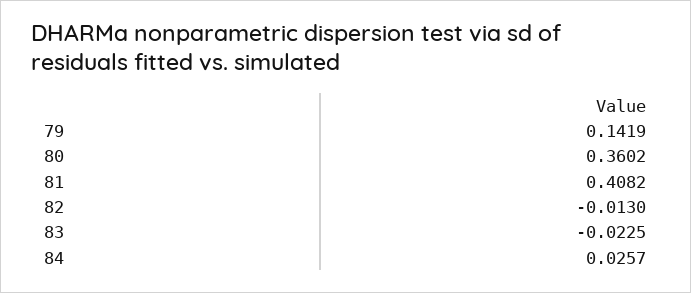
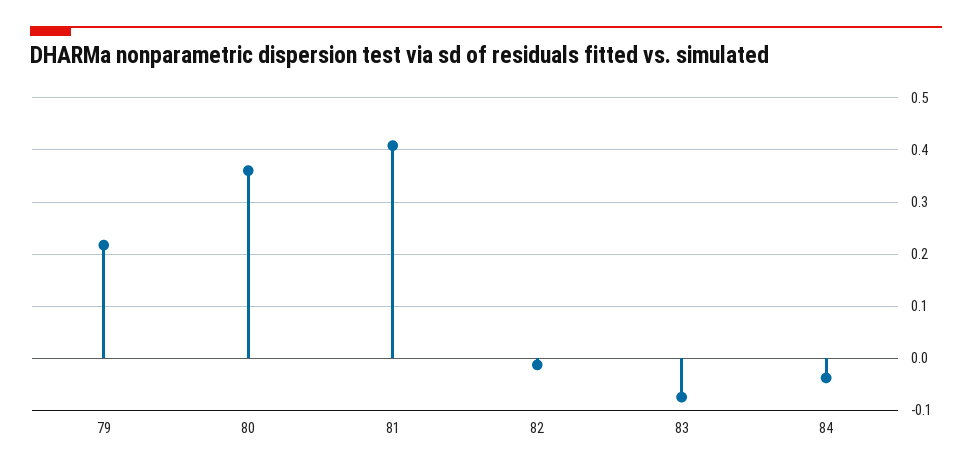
79: 0.1419 -> 0.22
83: -0.0225 -> -0.08
84: 0.0257 -> -0.04

